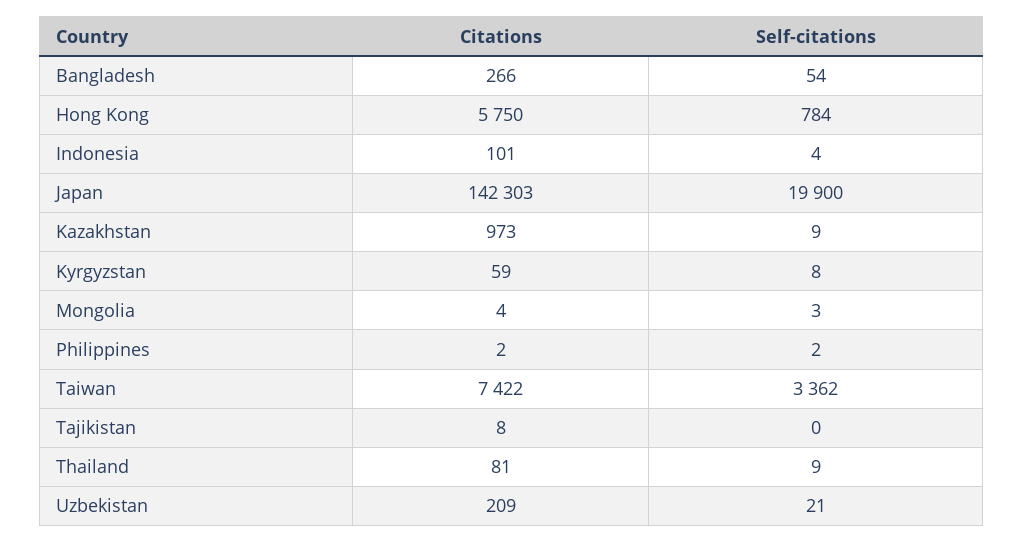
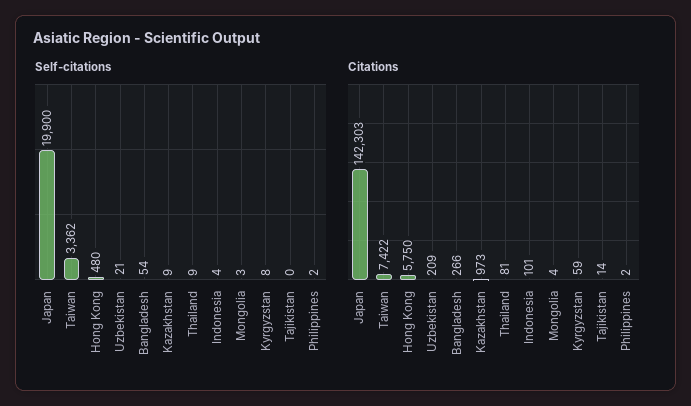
Self-citations, Hong Kong: 784 -> 480
Citations, Tajikistan: 8 -> 14

